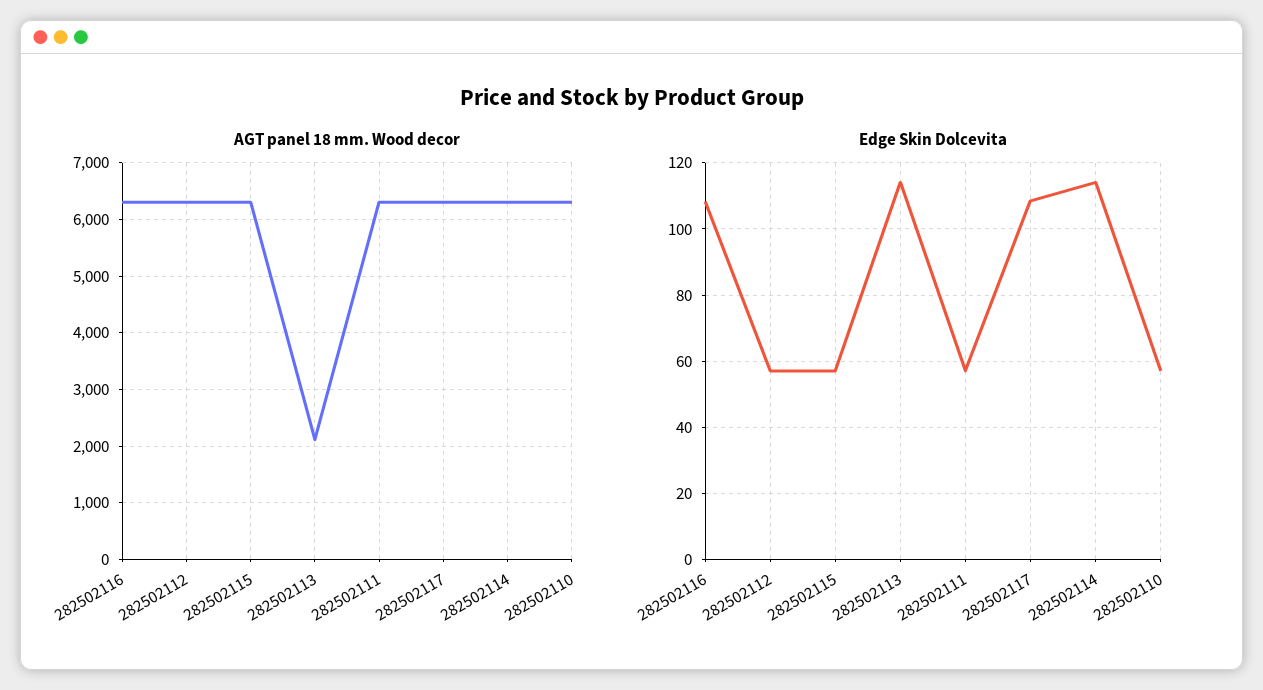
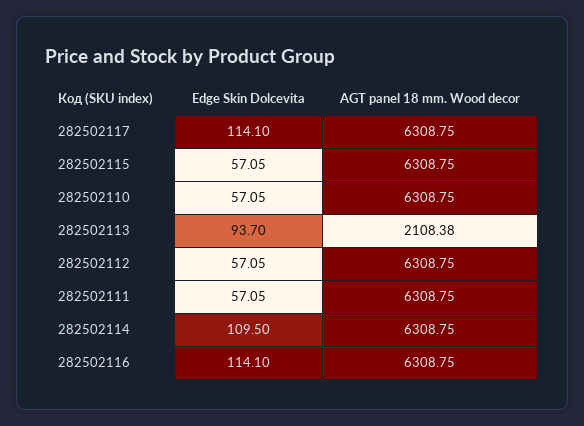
Edge Skin Dolcevita, 282502116: 108 -> 114.1
Edge Skin Dolcevita, 282502113: 114 -> 93.7
Edge Skin Dolcevita, 282502117: 108 -> 114.1
Edge Skin Dolcevita, 282502114: 114 -> 109.5

